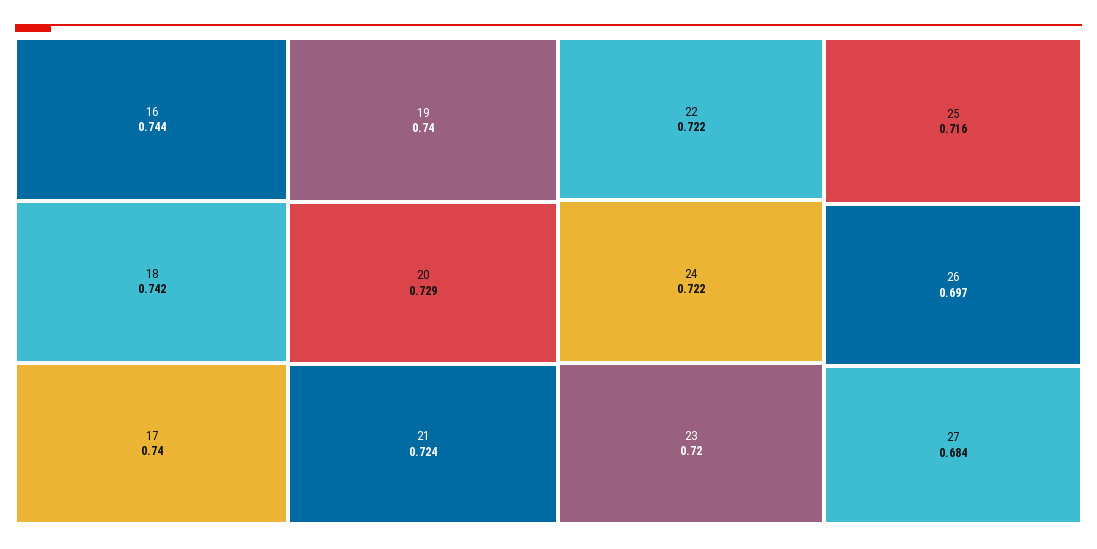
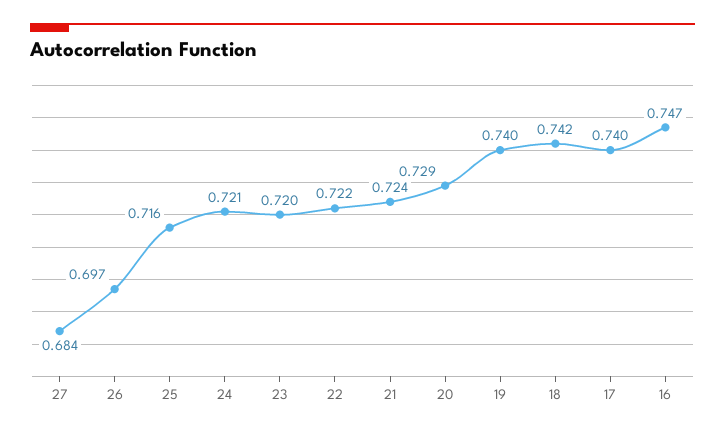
16: 0.744 -> 0.747
24: 0.722 -> 0.721

